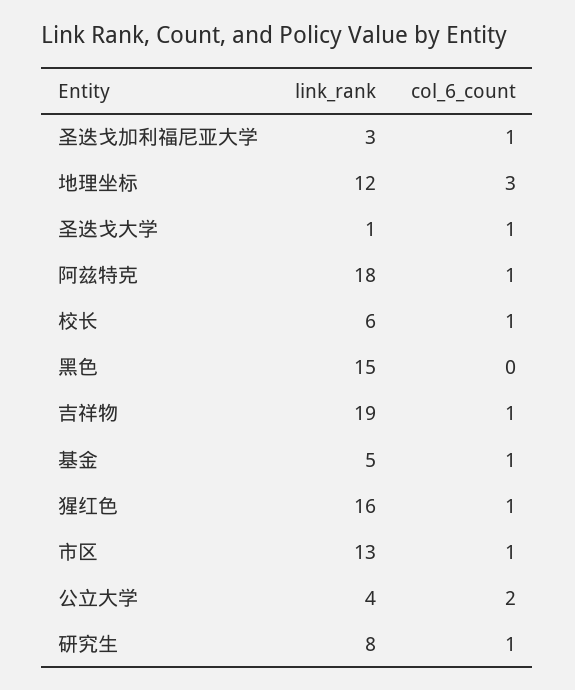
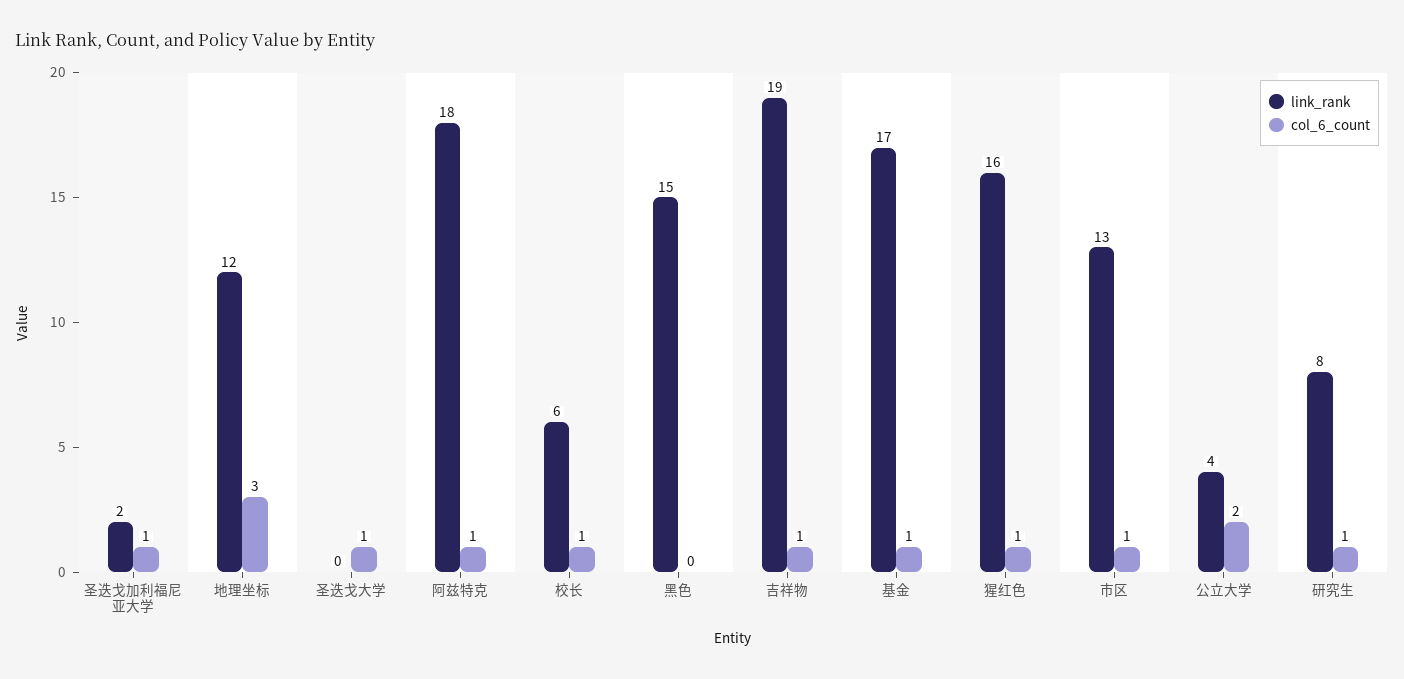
link_rank, 圣迭戈加利福尼亚大学: 3 -> 2
link_rank, 圣迭戈大学: 1 -> 0
link_rank, 基金: 5 -> 17

